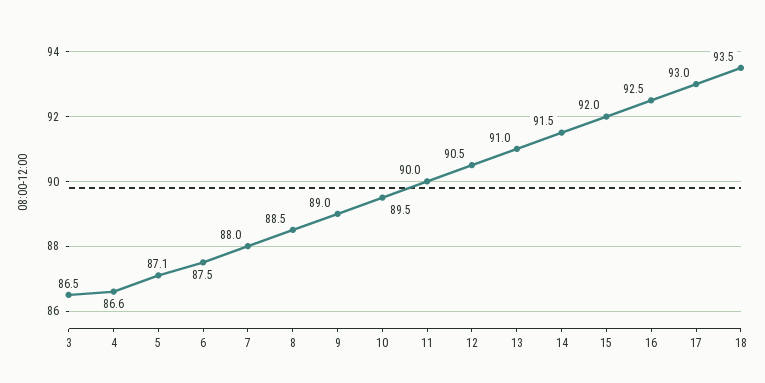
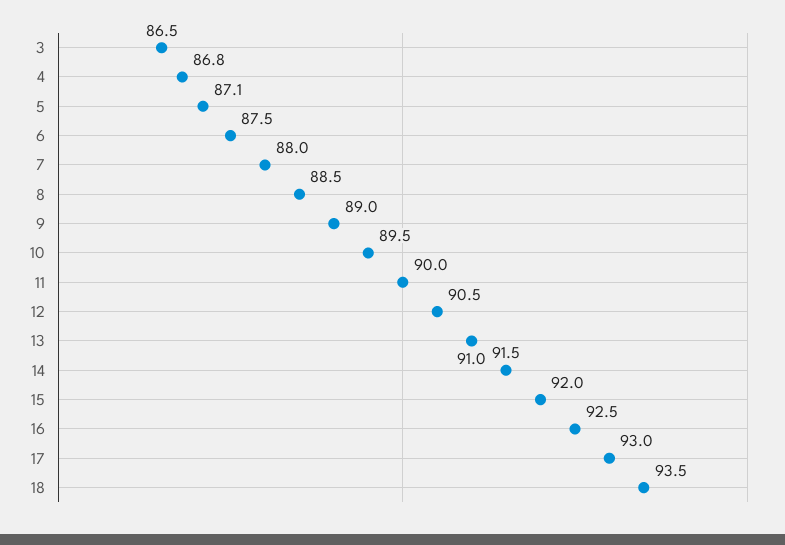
4: 86.6 -> 86.8

